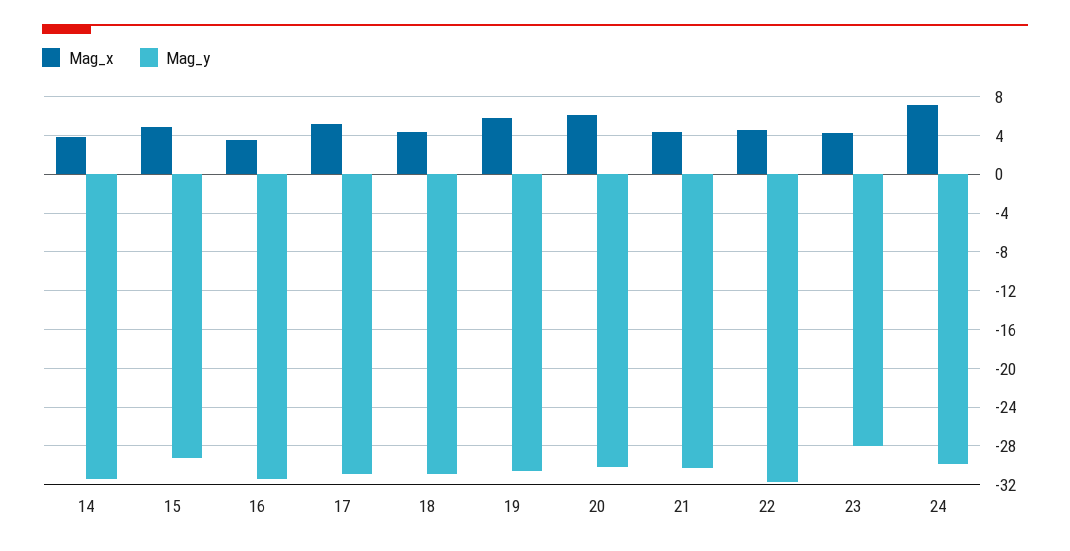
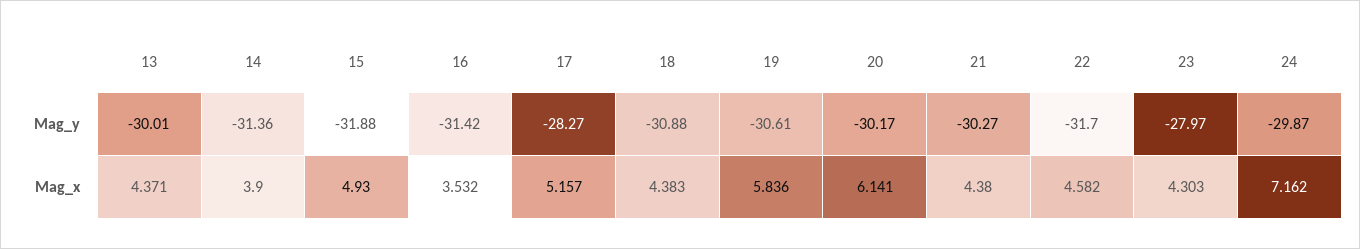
Mag_y, 15: -29 -> -31.88
Mag_y, 17: -31 -> -28.27
Mag_y, 13: none -> -30.01
Mag_x, 13: none -> 4.371

